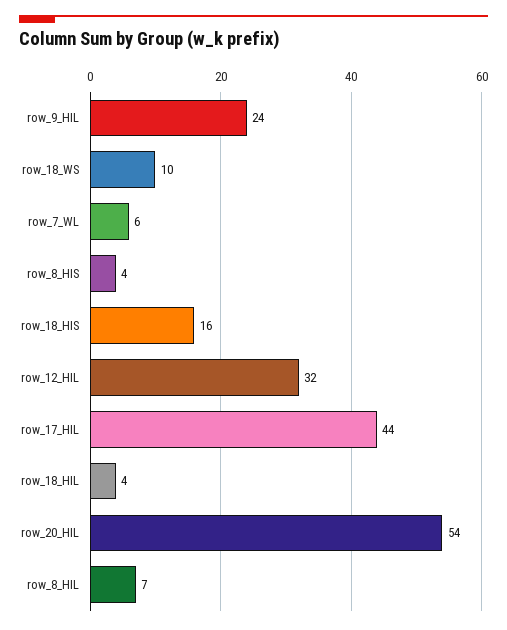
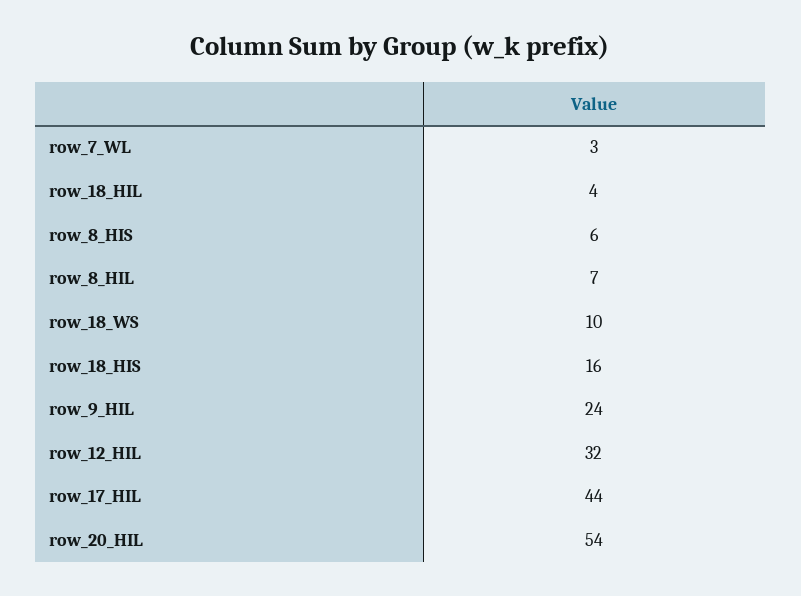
row_7_WL: 6 -> 3
row_8_HIS: 4 -> 6

